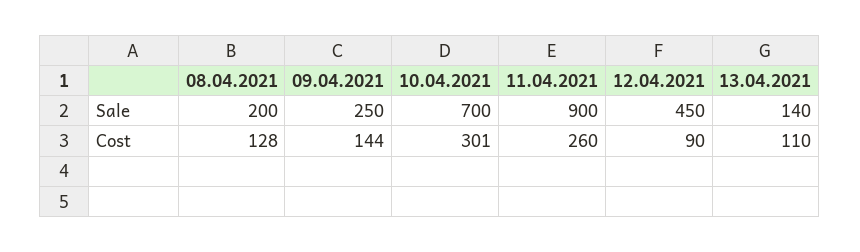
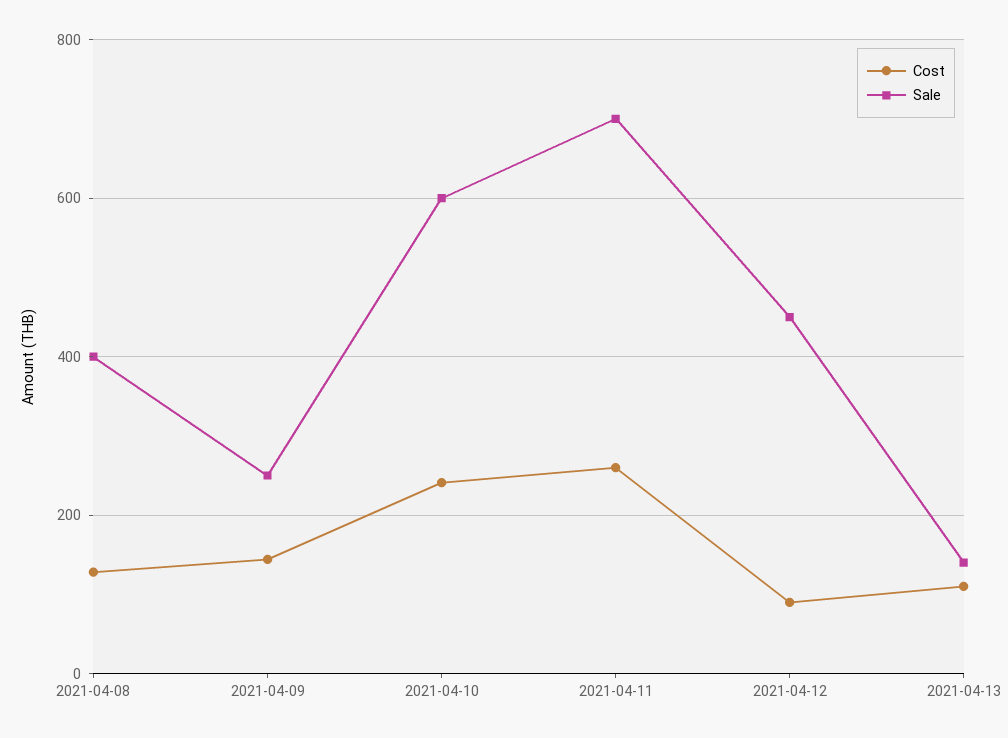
Sale, 08.04.2021: 200 -> 400
Sale, 10.04.2021: 700 -> 600
Sale, 11.04.2021: 900 -> 700
Cost, 10.04.2021: 301 -> 240

